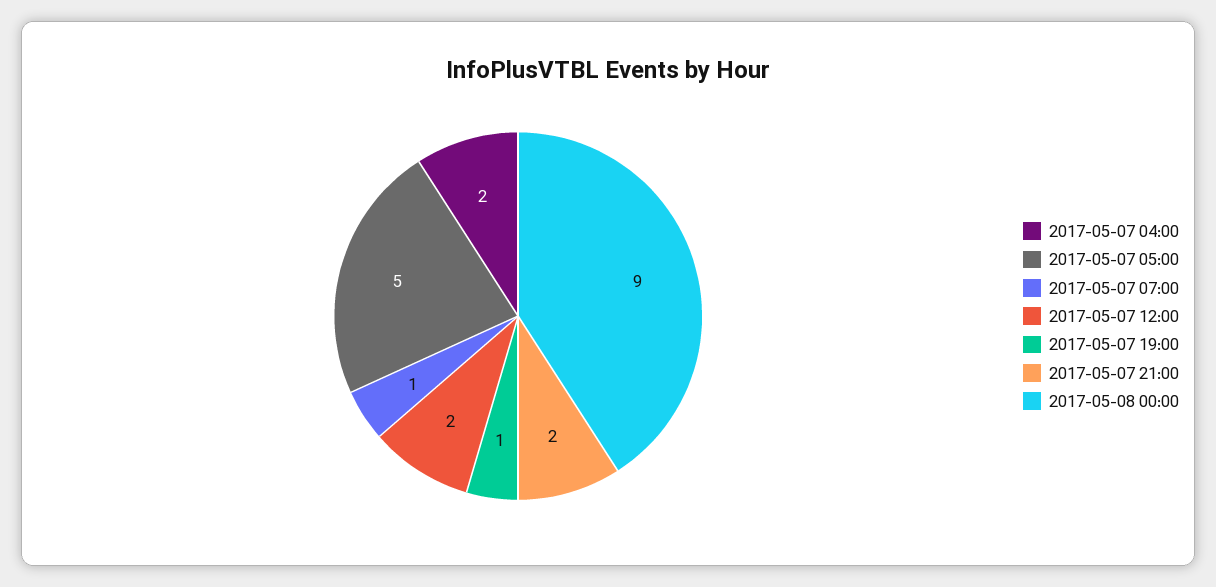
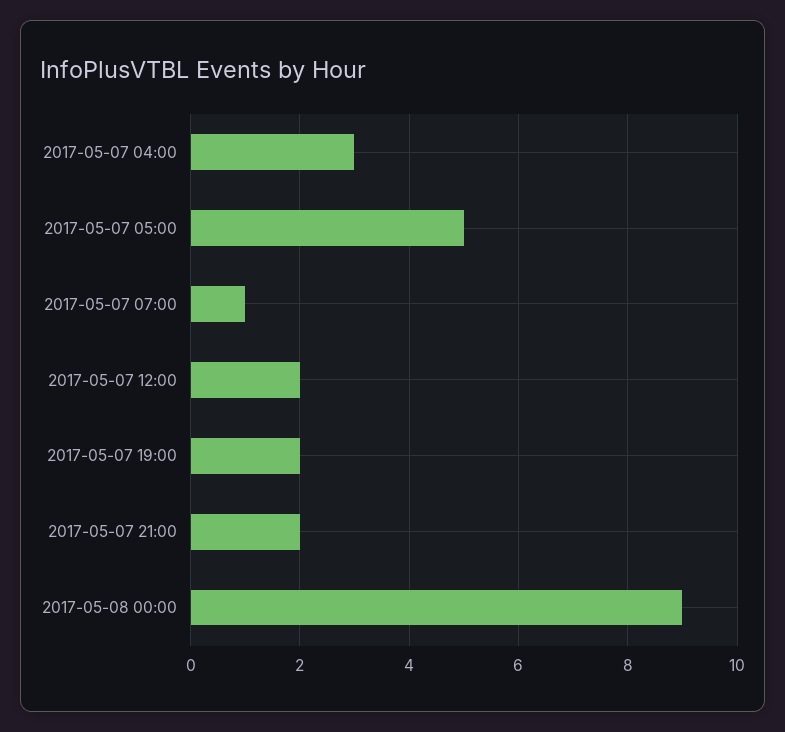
2017-05-07 04:00: 2 -> 3
2017-05-07 19:00: 1 -> 2

